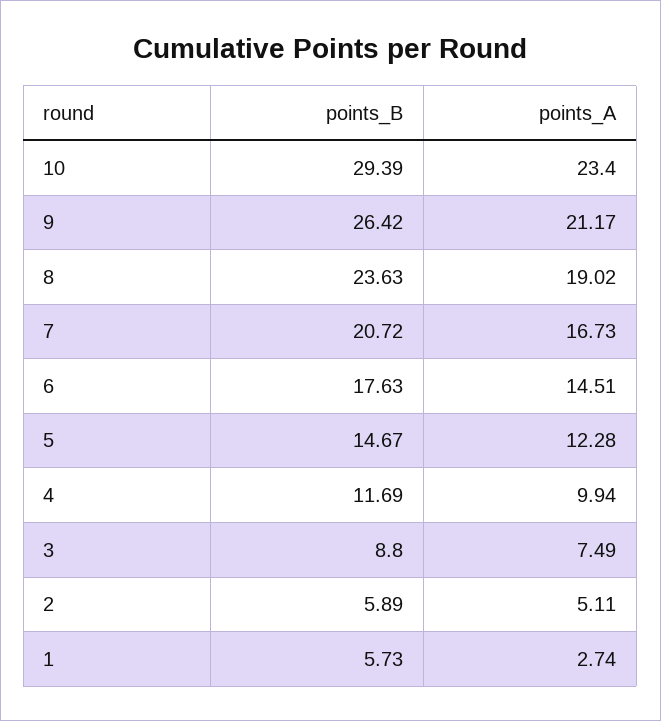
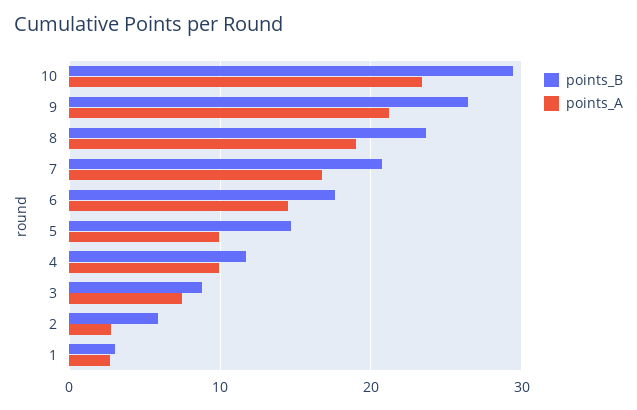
points_A, 5: 12.28 -> 10
points_A, 2: 5.11 -> 3
points_B, 1: 5.73 -> 3

